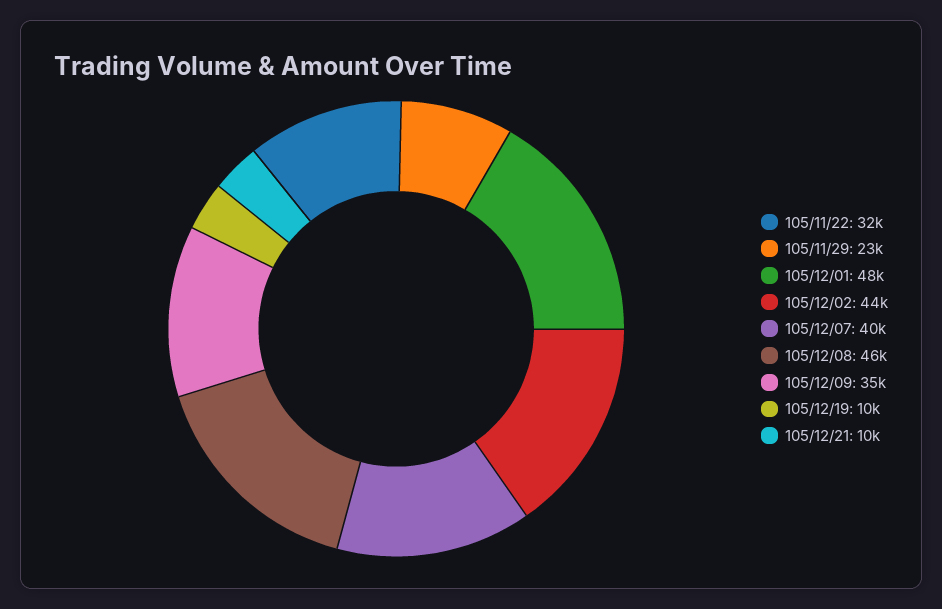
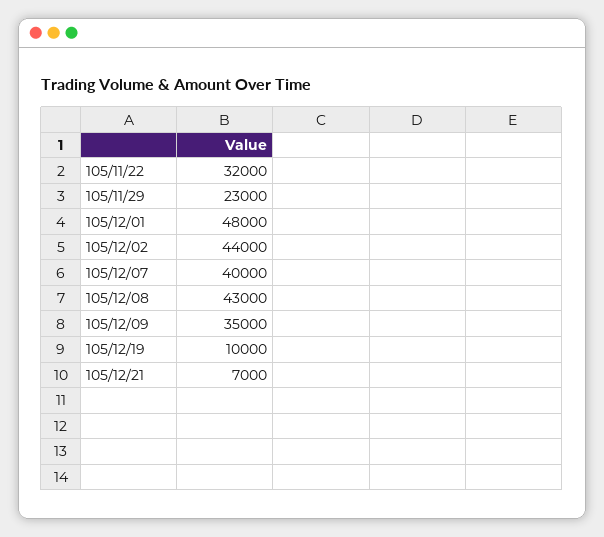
105/12/08: 46000 -> 43000
105/12/21: 10000 -> 7000

